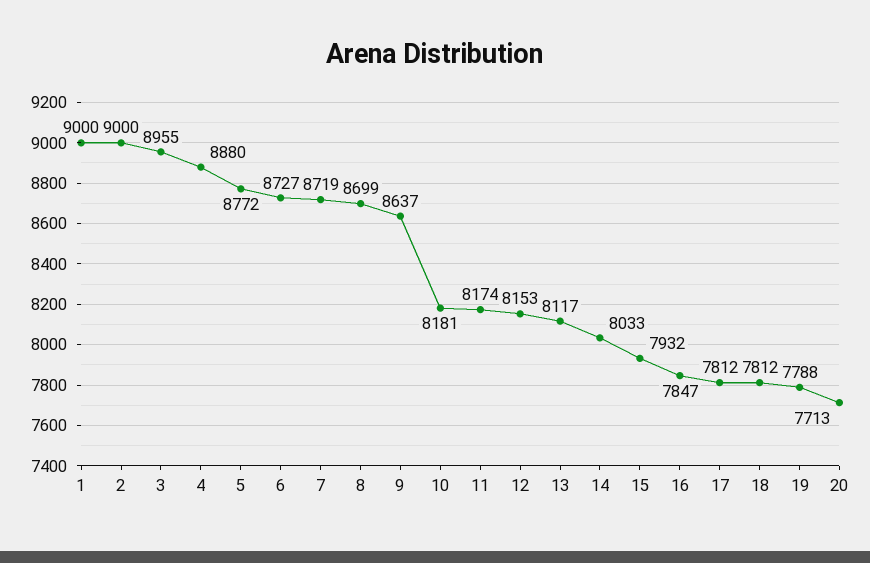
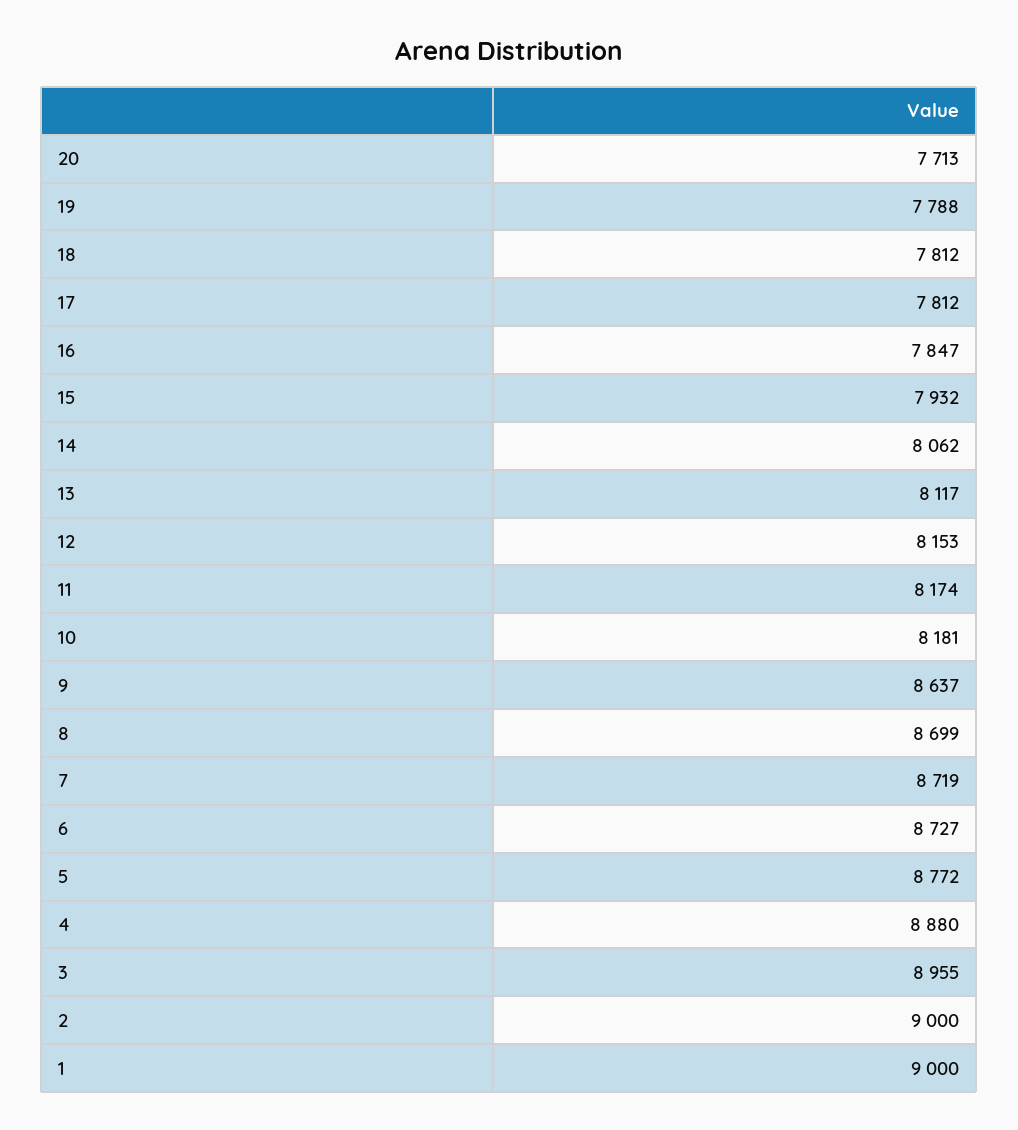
14: 8033 -> 8062

